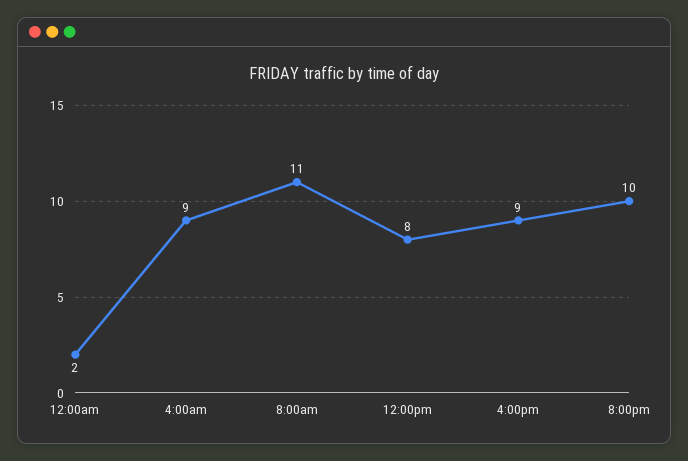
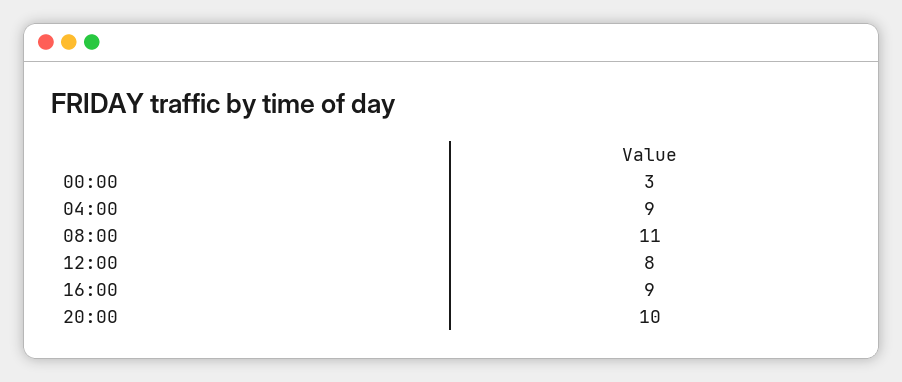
12:00am: 2 -> 3

